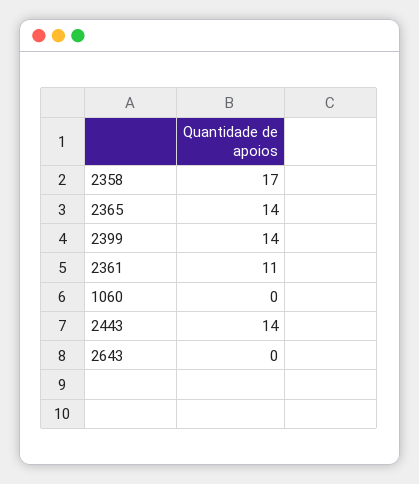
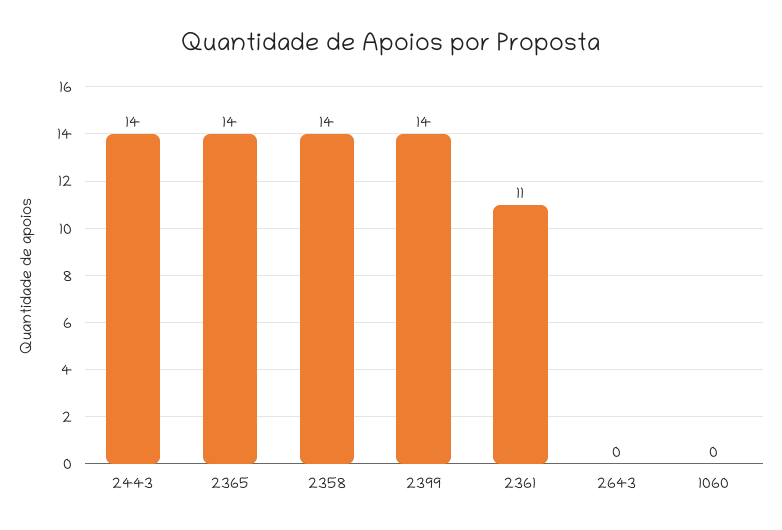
2358: 17 -> 14

